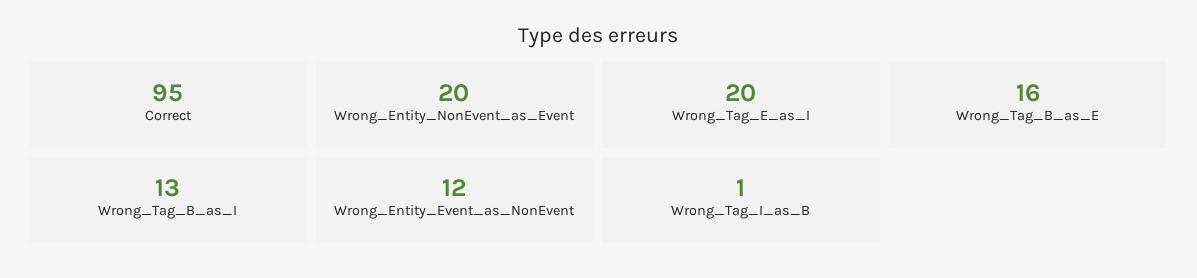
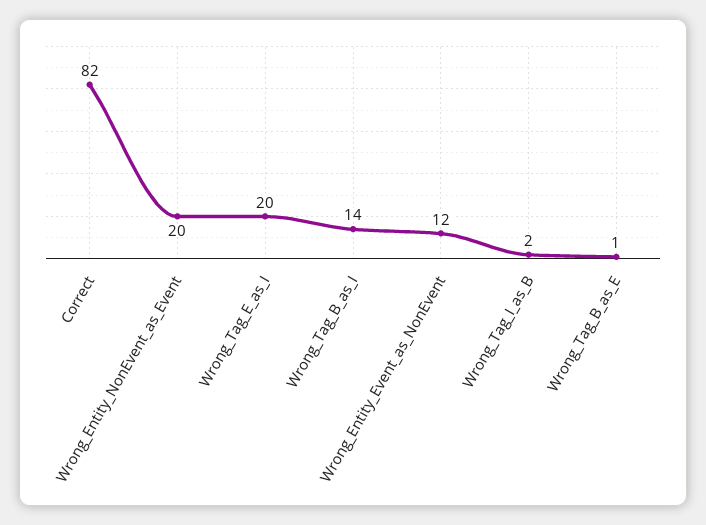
Correct: 95 -> 82
Wrong_Tag_B_as_E: 16 -> 1
Wrong_Tag_B_as_I: 13 -> 14
Wrong_Tag_I_as_B: 1 -> 2

